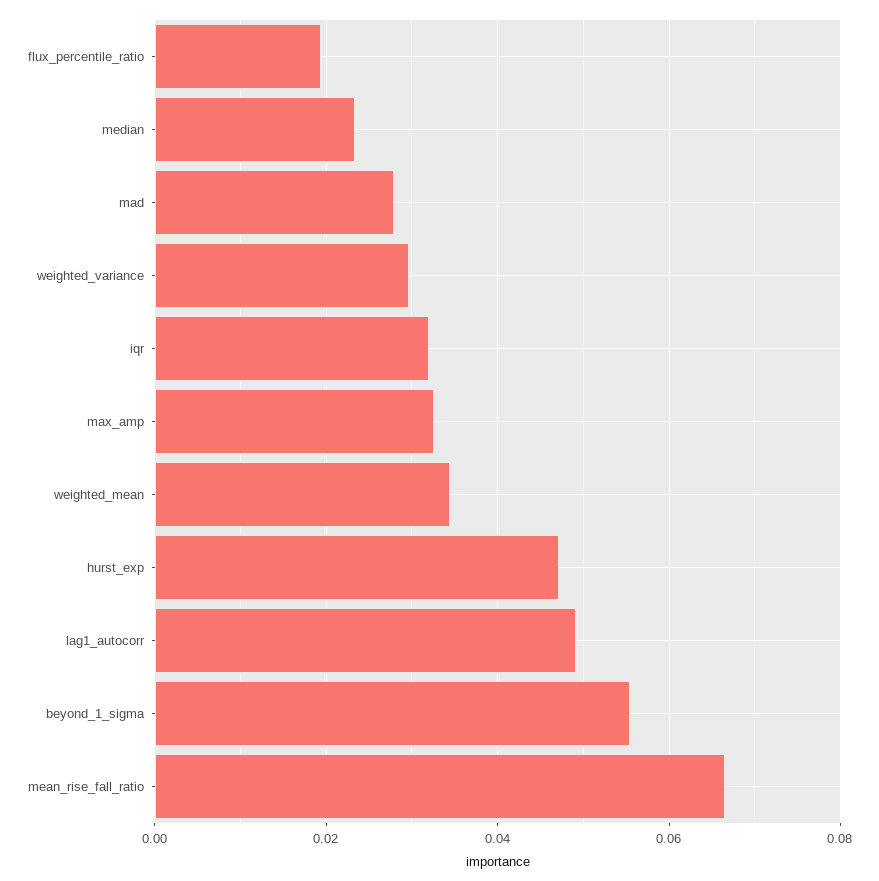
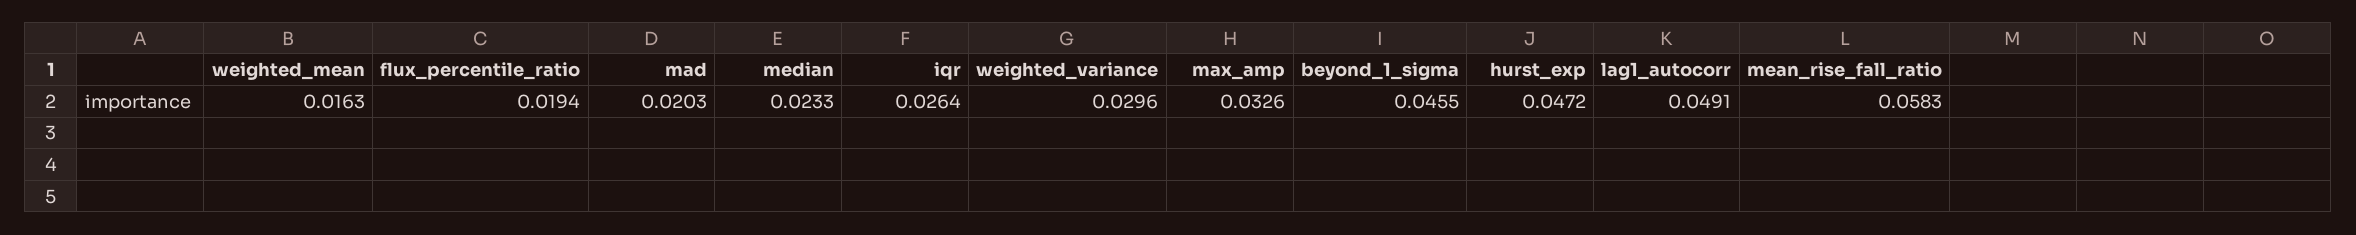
mad: 0.028 -> 0.0203
iqr: 0.032 -> 0.0264
weighted_mean: 0.034 -> 0.0163
beyond_1_sigma: 0.056 -> 0.0455
mean_rise_fall_ratio: 0.066 -> 0.0583

